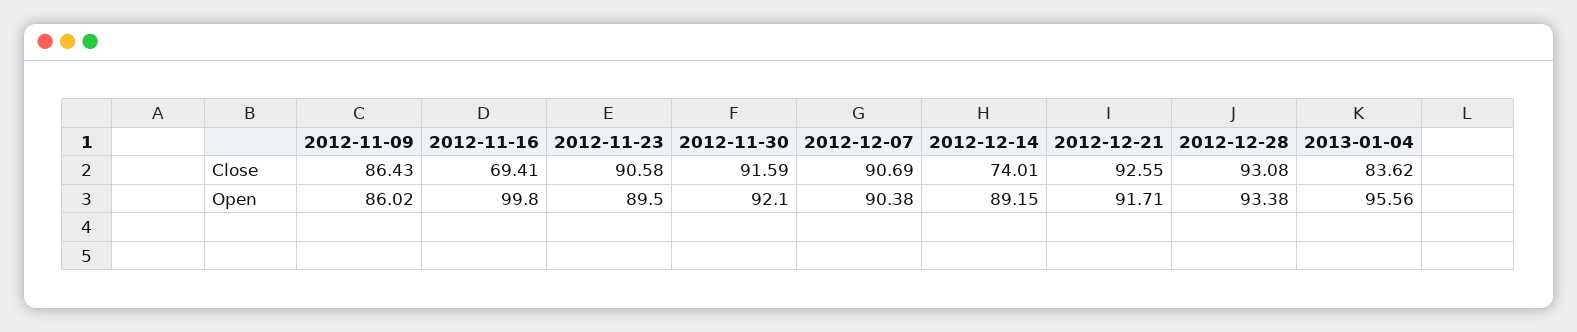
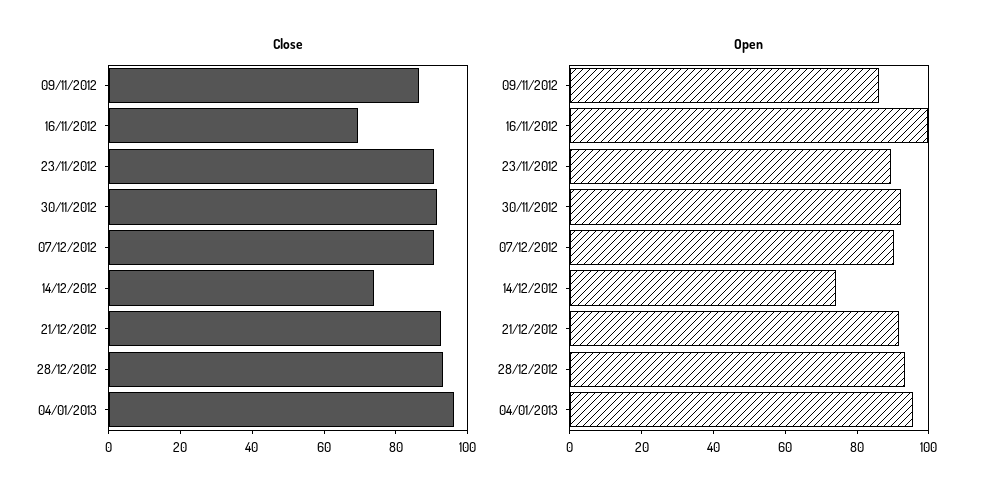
Close, 2013-01-04: 83.62 -> 95
Open, 2012-12-14: 89.15 -> 75

